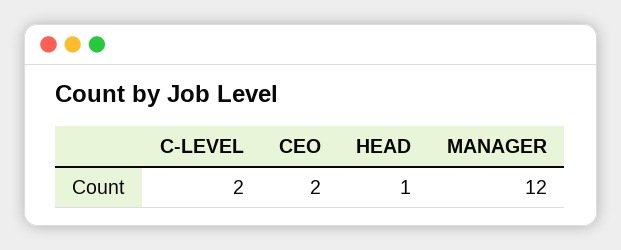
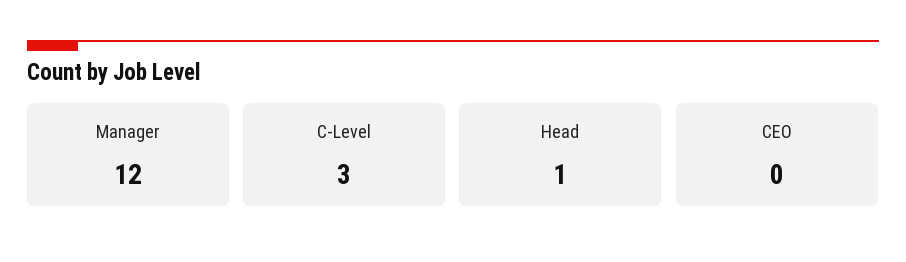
C-LEVEL: 2 -> 3
CEO: 2 -> 0

